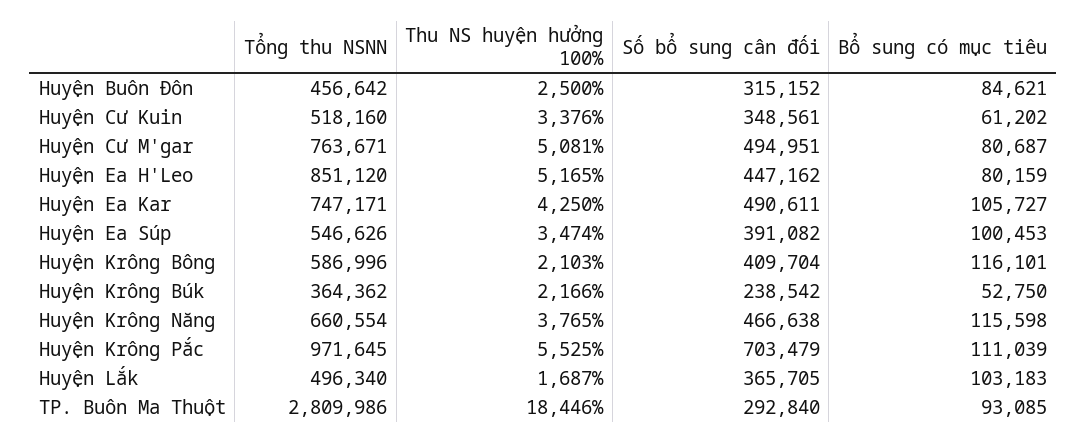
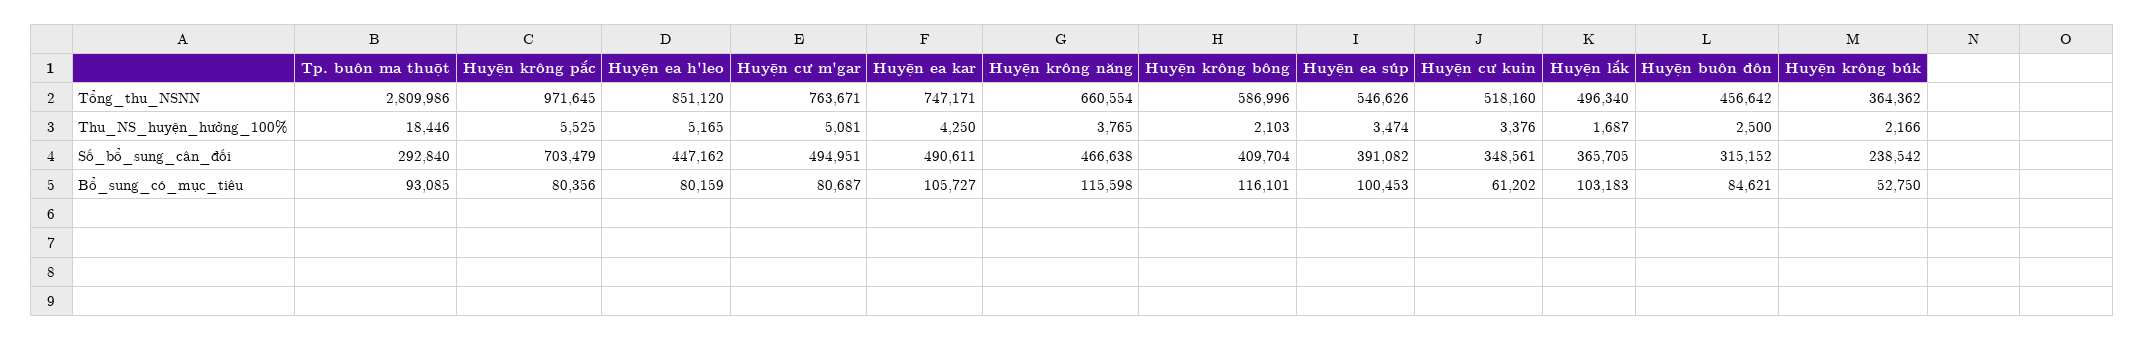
Bổ sung có mục tiêu, Huyện Krông Pắc: 111039 -> 80356

